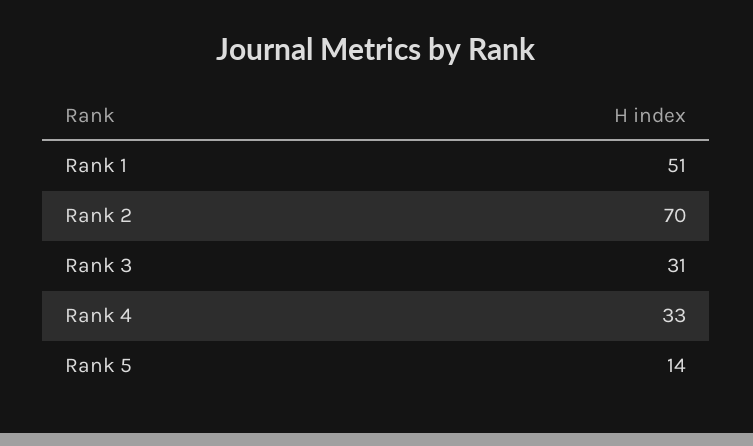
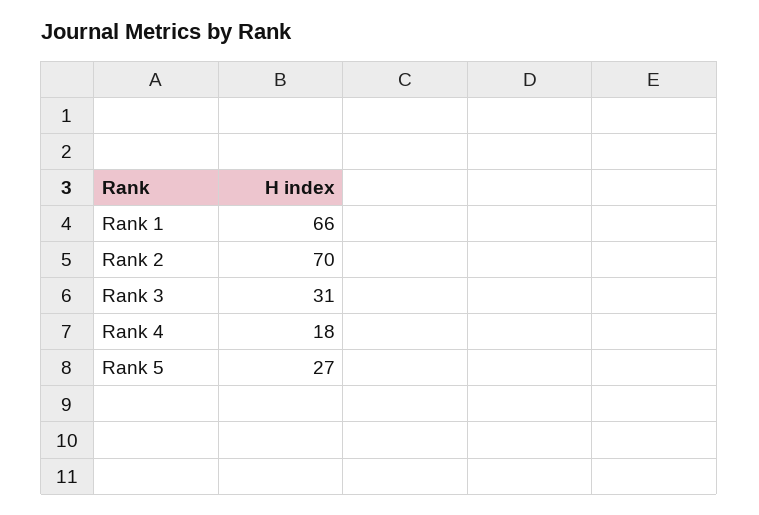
Rank 1: 51 -> 66
Rank 4: 33 -> 18
Rank 5: 14 -> 27

